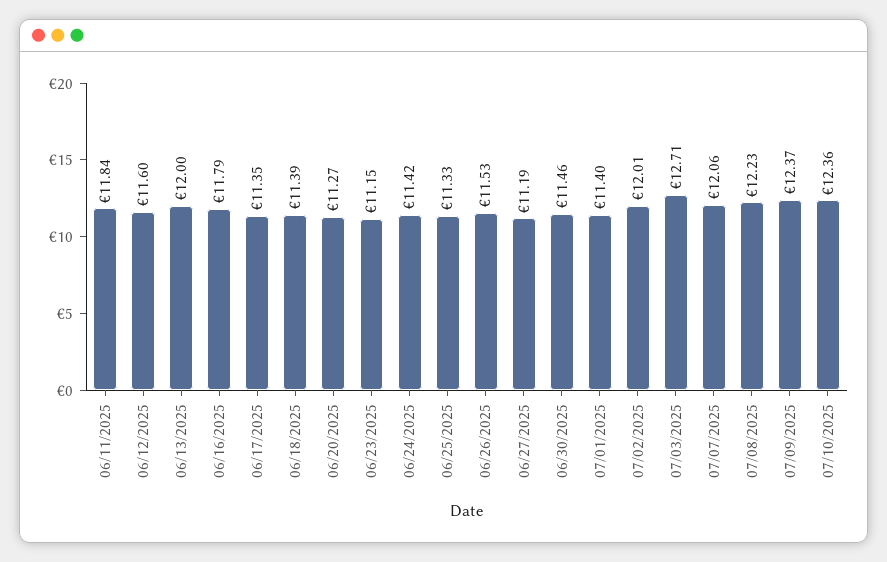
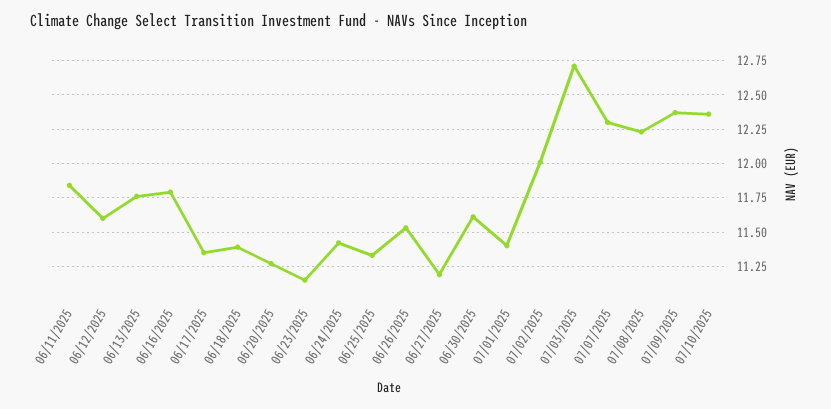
06/13/2025: 12 -> 11.75
06/30/2025: 11.46 -> 11.6
07/07/2025: 12.06 -> 12.3

